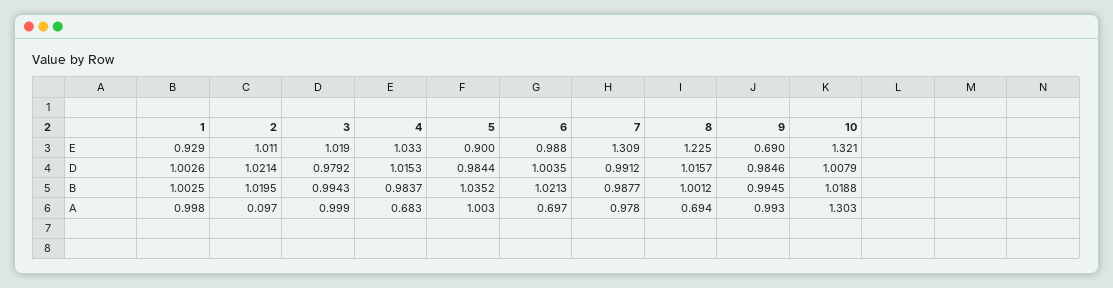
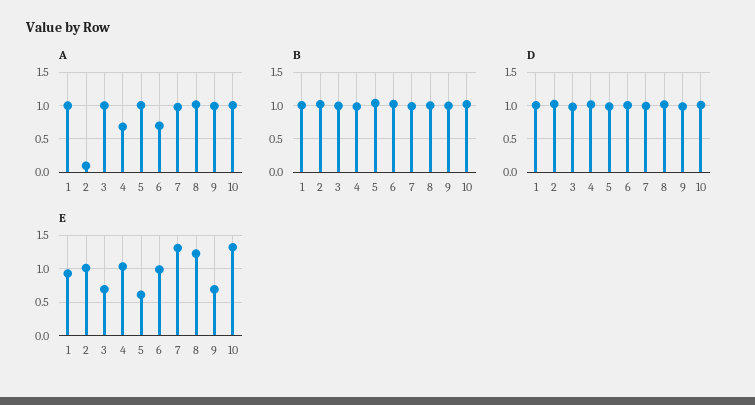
E, 3: 1.019 -> 0.7
E, 5: 0.9 -> 0.6
A, 8: 0.694 -> 1
A, 10: 1.303 -> 1

